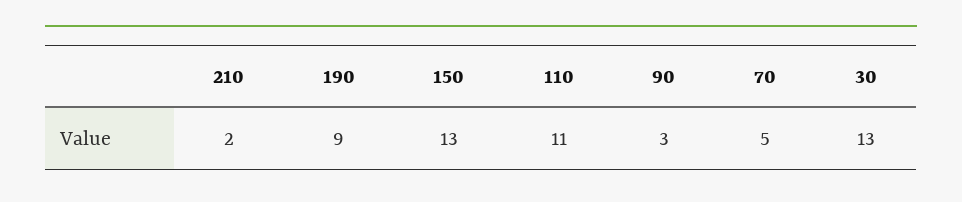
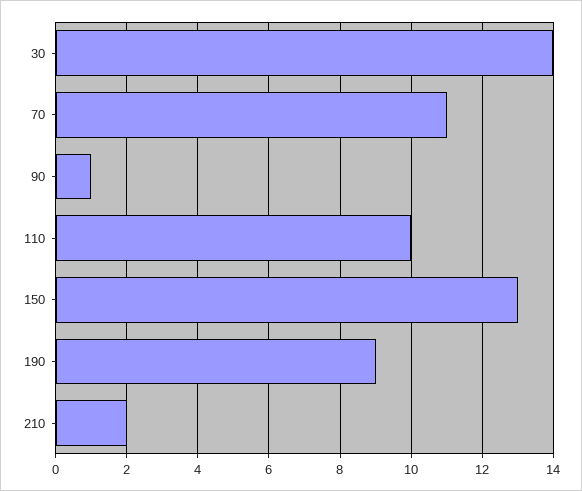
110: 11 -> 10
90: 3 -> 1
70: 5 -> 11
30: 13 -> 14

